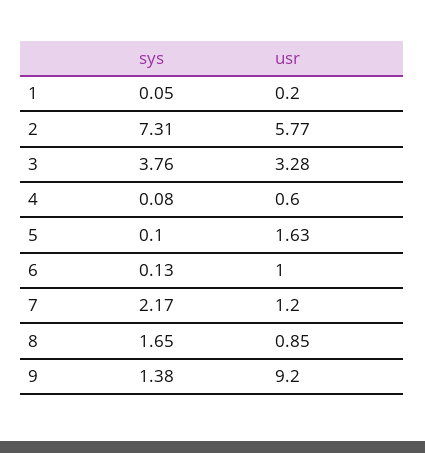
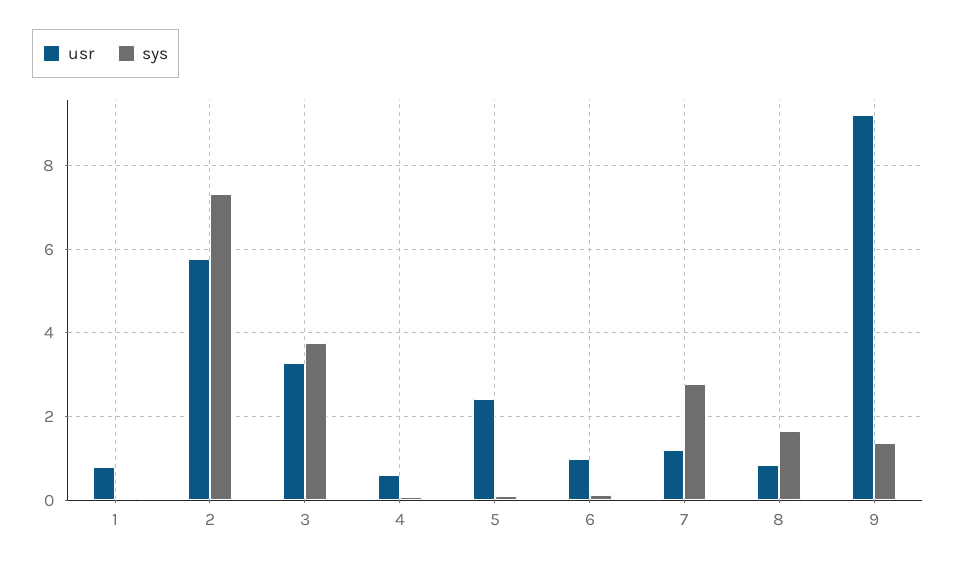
usr, 1: 0.2 -> 0.8
usr, 5: 1.63 -> 2.4
sys, 7: 2.17 -> 2.8

